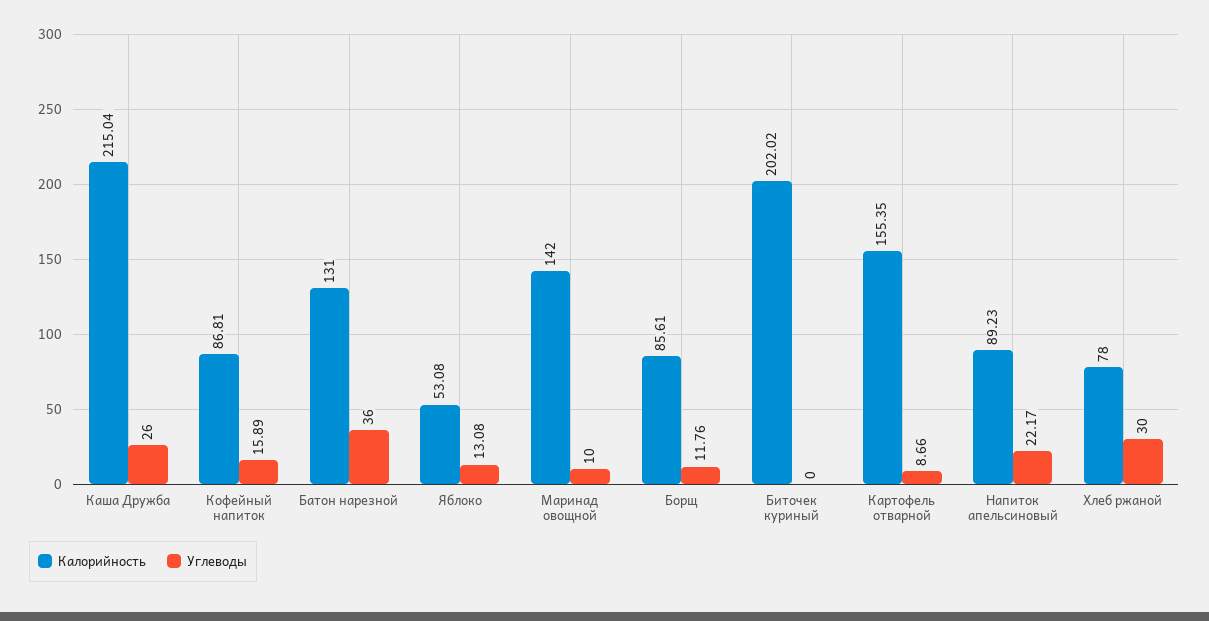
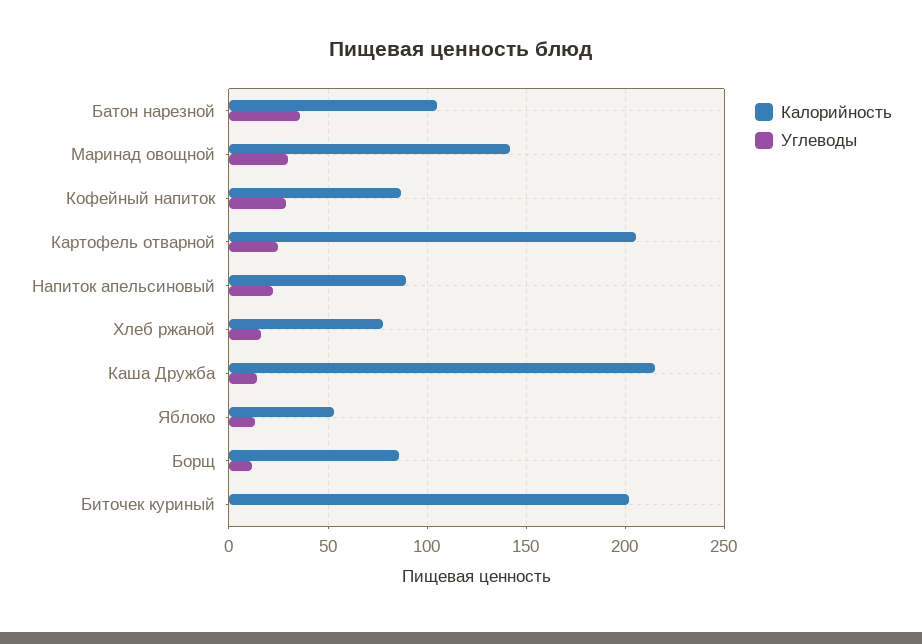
Углеводы, Каша Дружба: 26 -> 15
Углеводы, Кофейный напиток: 15.89 -> 30
Калорийность, Батон нарезной: 131 -> 105
Углеводы, Маринад овощной: 10 -> 30
Калорийность, Картофель отварной: 155.35 -> 205
Углеводы, Картофель отварной: 8.66 -> 25
Углеводы, Хлеб ржаной: 30 -> 15

